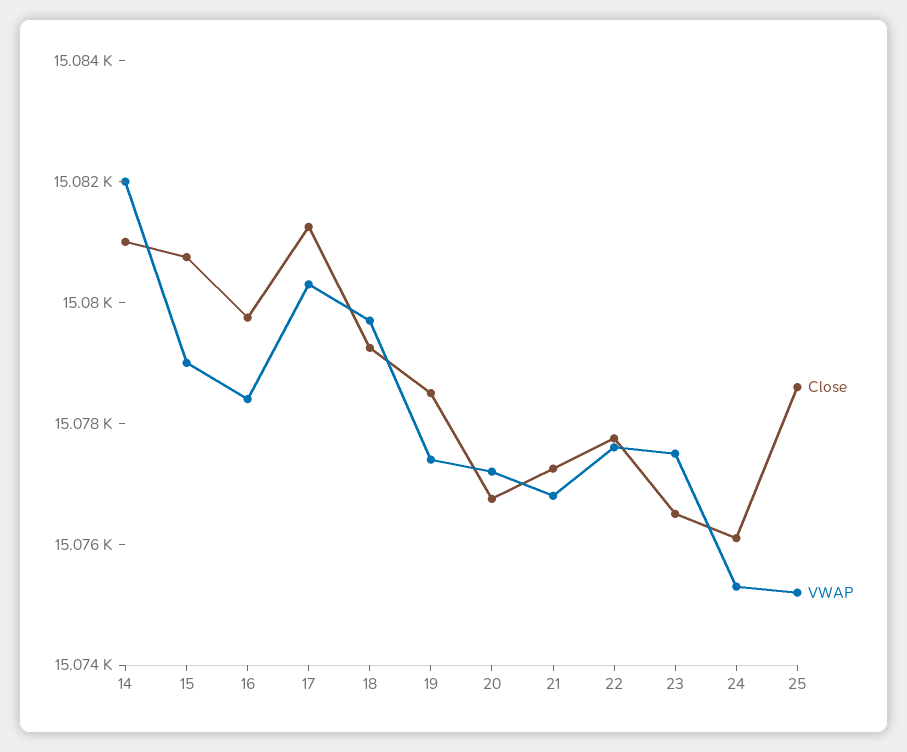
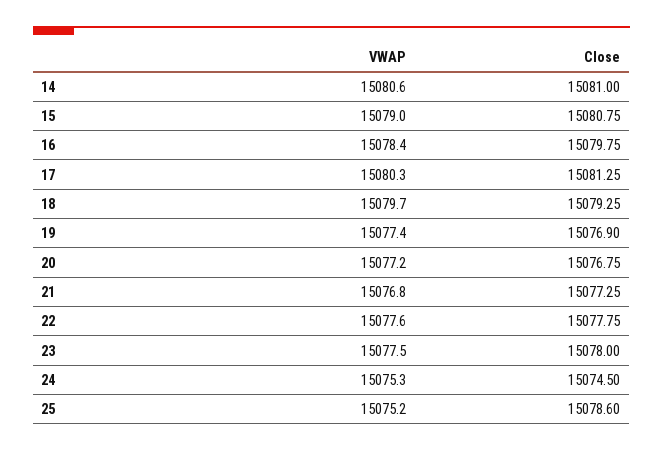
VWAP, 14: 15082 -> 15080.6
Close, 19: 15078.5 -> 15076.9
Close, 23: 15076.5 -> 15078
Close, 24: 15076 -> 15074.5

